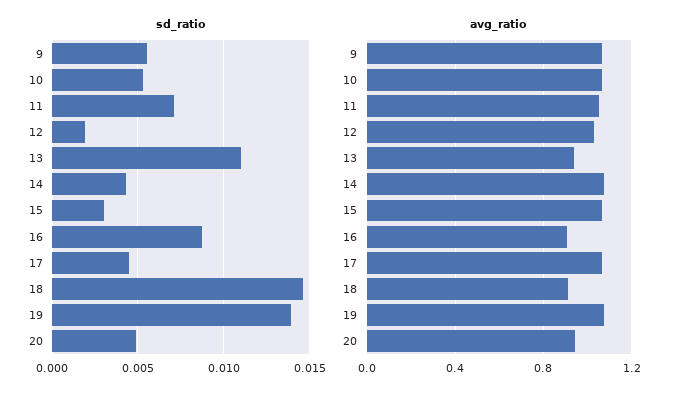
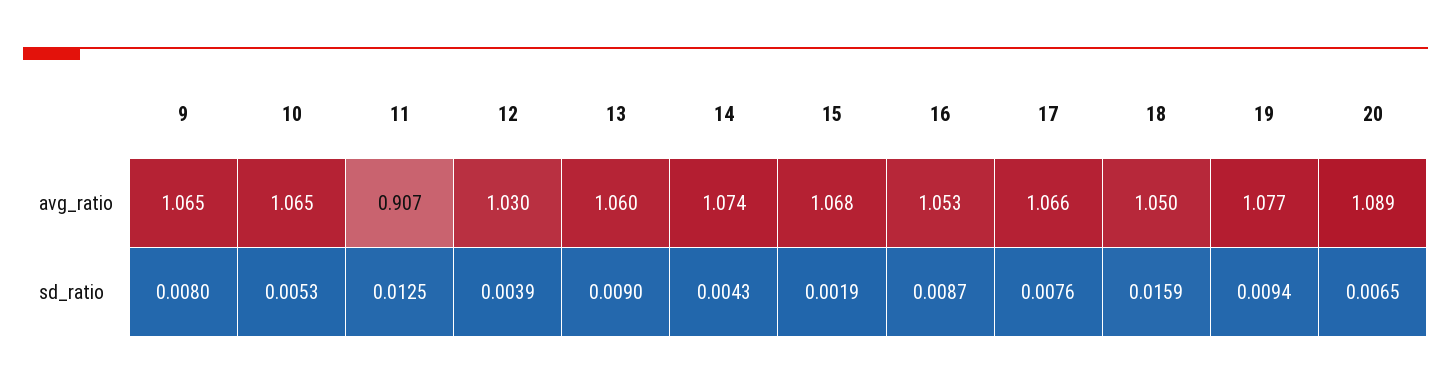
sd_ratio, 9: 0.0055 -> 0.008
sd_ratio, 11: 0.007 -> 0.0125
sd_ratio, 12: 0.002 -> 0.0039
sd_ratio, 13: 0.011 -> 0.009
sd_ratio, 15: 0.003 -> 0.0019
sd_ratio, 17: 0.0045 -> 0.0076
sd_ratio, 18: 0.0145 -> 0.0159
sd_ratio, 19: 0.014 -> 0.0094
sd_ratio, 20: 0.005 -> 0.0065
avg_ratio, 11: 1.05 -> 0.907
avg_ratio, 13: 0.95 -> 1.06
avg_ratio, 16: 0.9 -> 1.053
avg_ratio, 18: 0.9 -> 1.05
avg_ratio, 20: 0.95 -> 1.089

